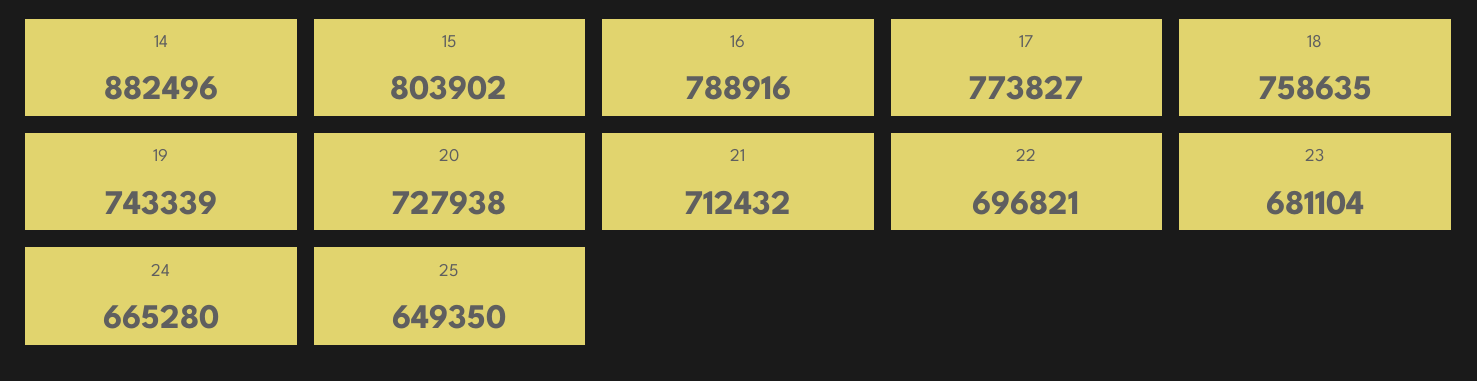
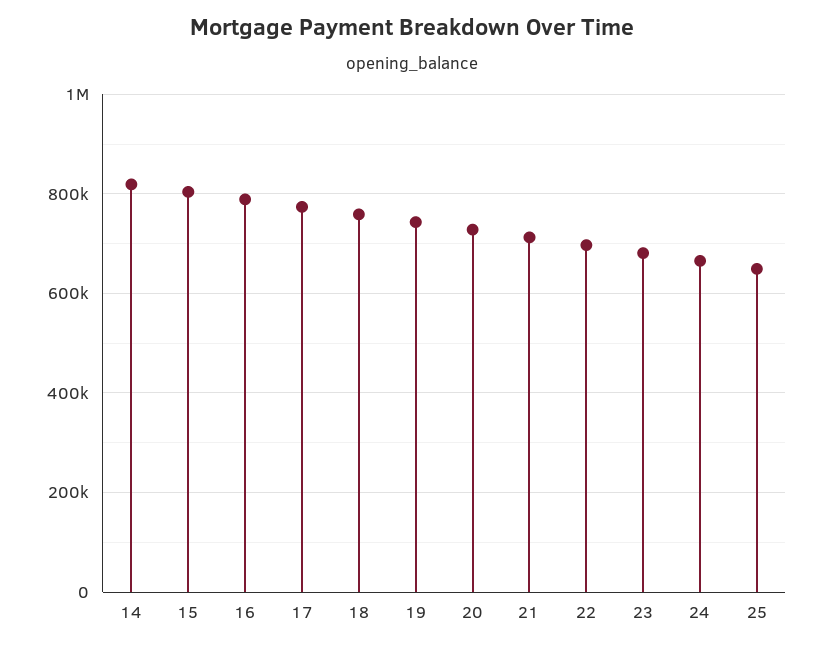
14: 882496 -> 820000

